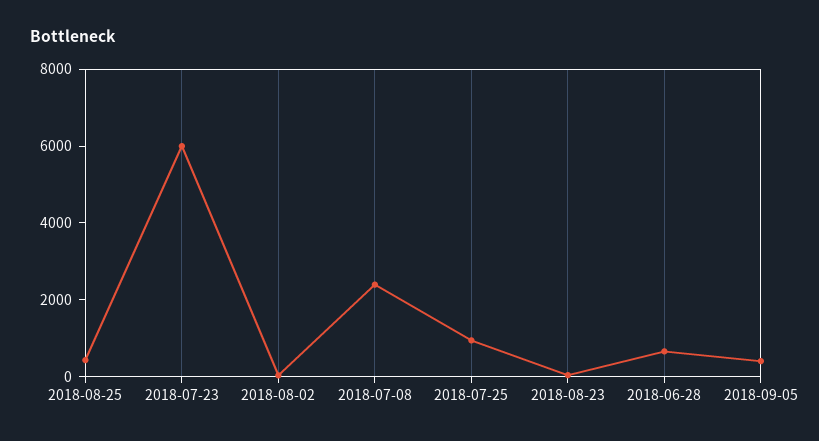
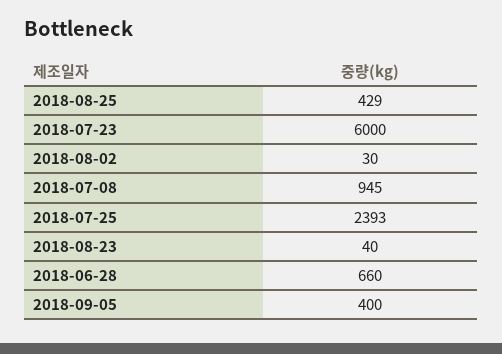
2018-07-08: 2500 -> 945
2018-07-25: 1000 -> 2393

